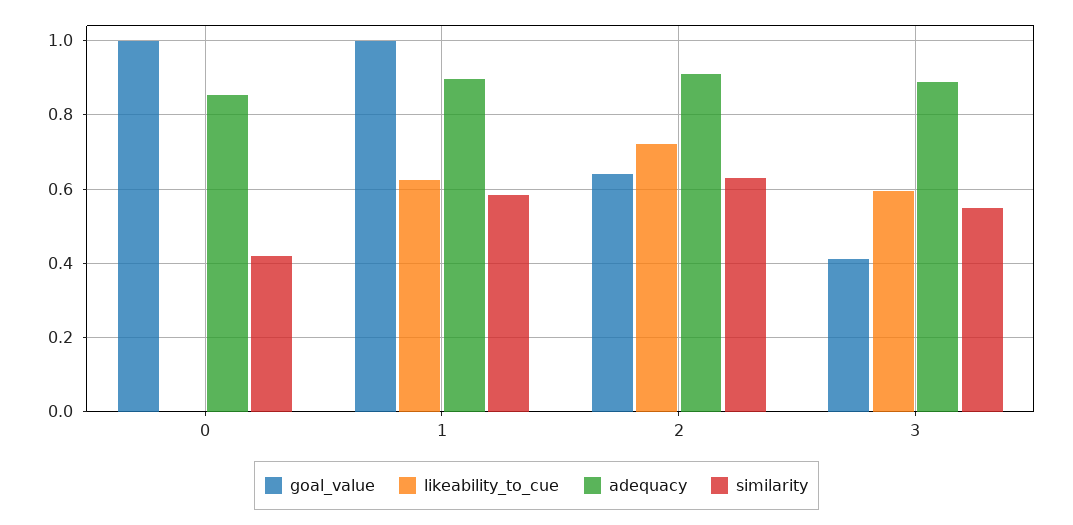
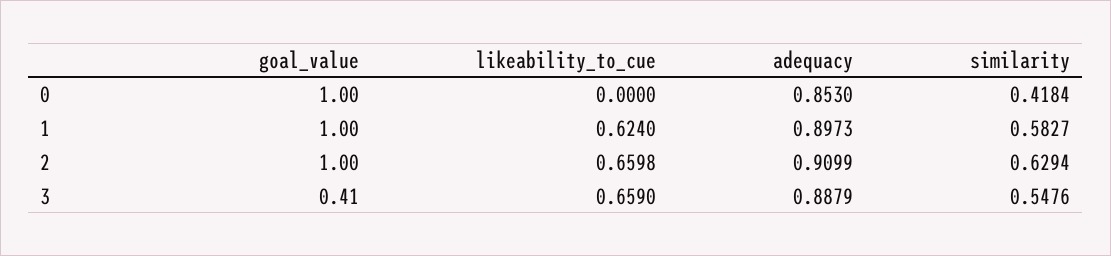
goal_value, 2: 0.64 -> 1
likeability_to_cue, 2: 0.72 -> 0.6598
likeability_to_cue, 3: 0.6 -> 0.659

